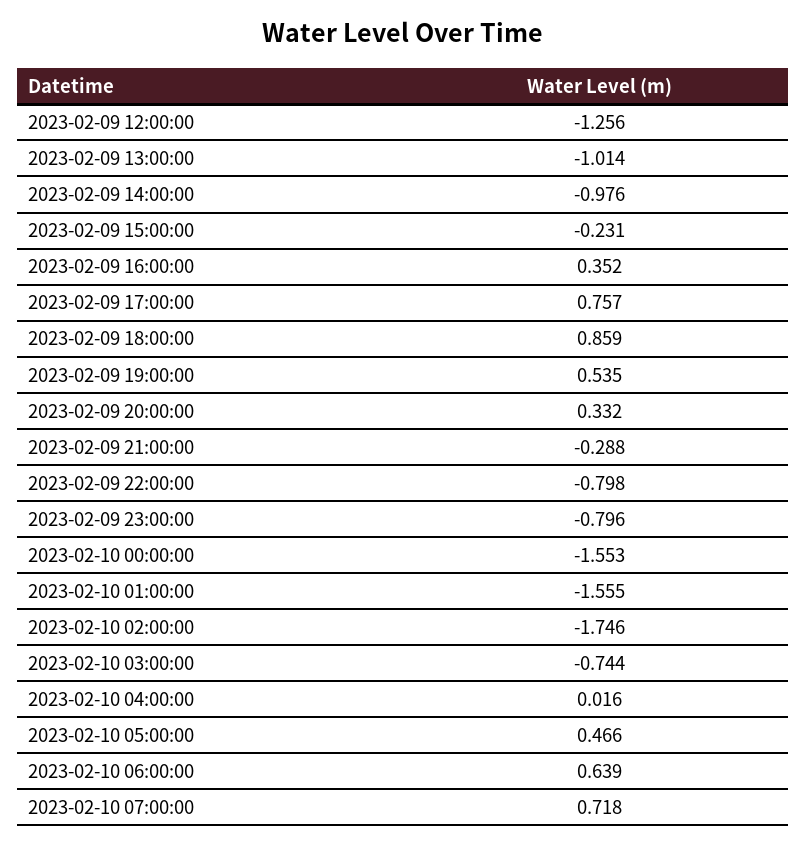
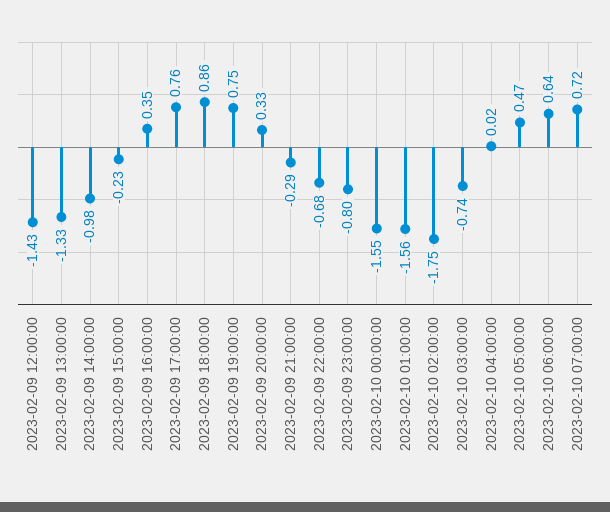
2023-02-09 12:00:00: -1.256 -> -1.43
2023-02-09 13:00:00: -1.014 -> -1.33
2023-02-09 19:00:00: 0.535 -> 0.75
2023-02-09 22:00:00: -0.798 -> -0.68

